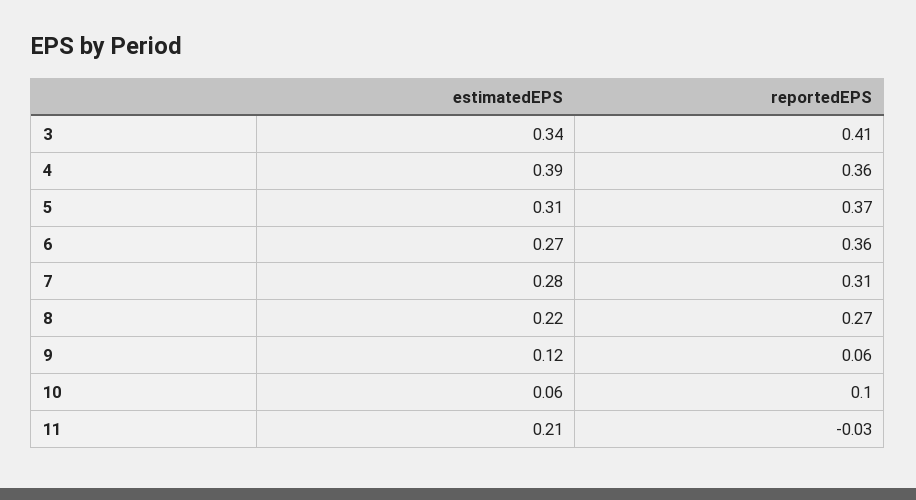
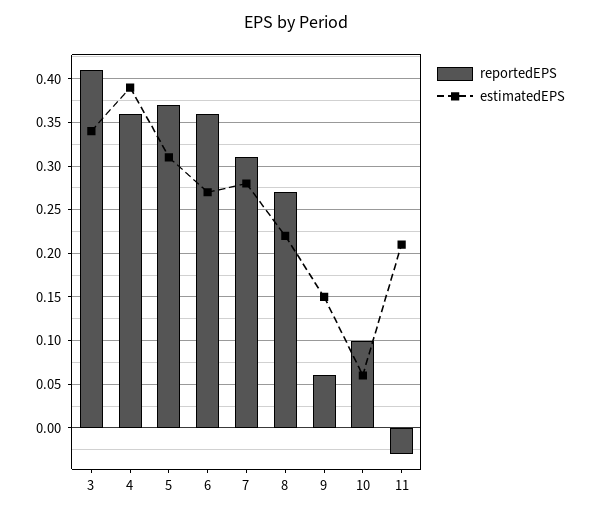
estimatedEPS, 9: 0.12 -> 0.15

